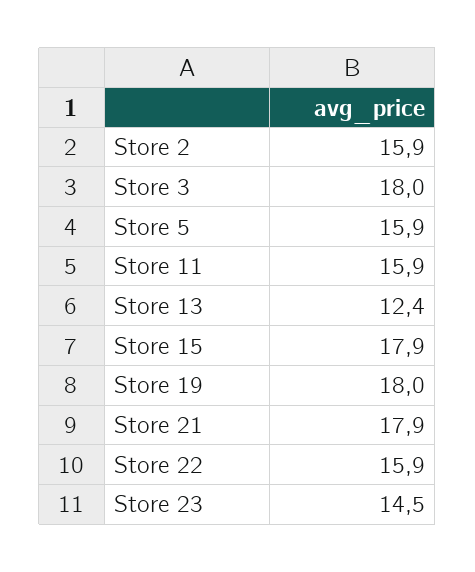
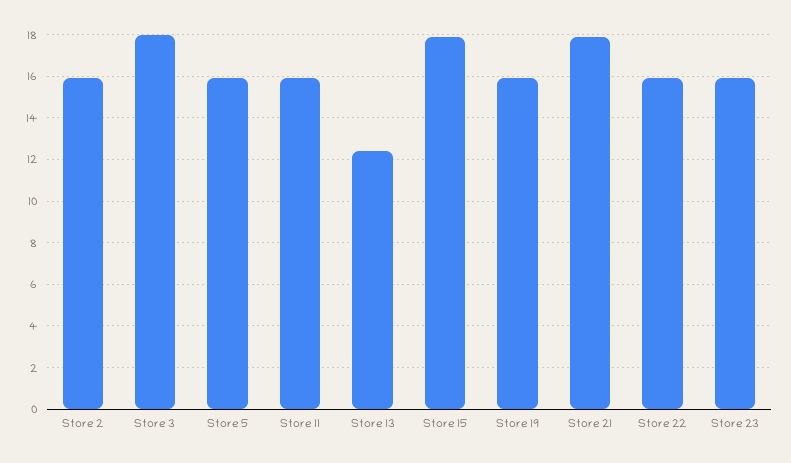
Store 19: 18 -> 16
Store 23: 14.5 -> 16

